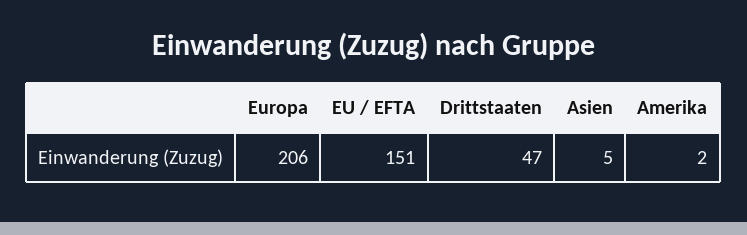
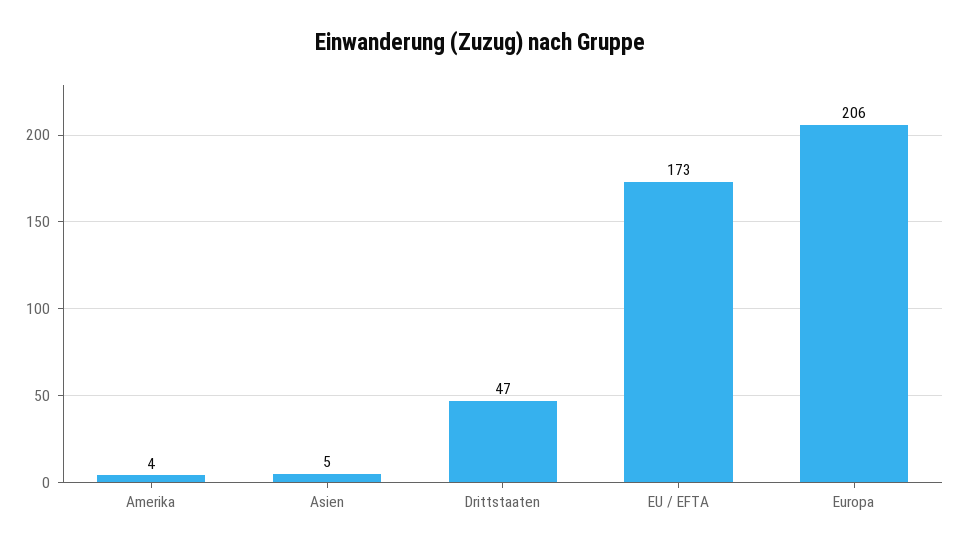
EU / EFTA: 151 -> 173
Amerika: 2 -> 4

